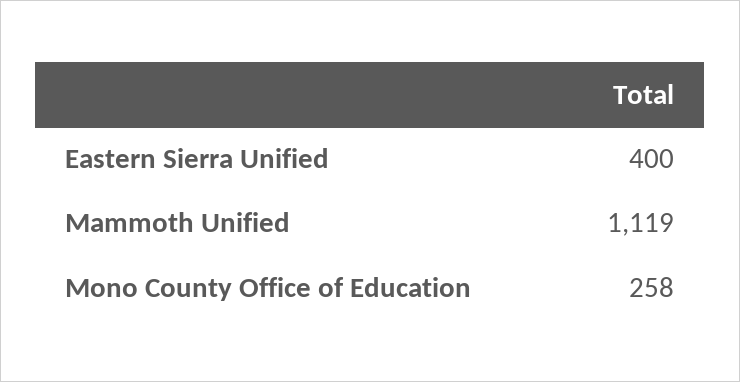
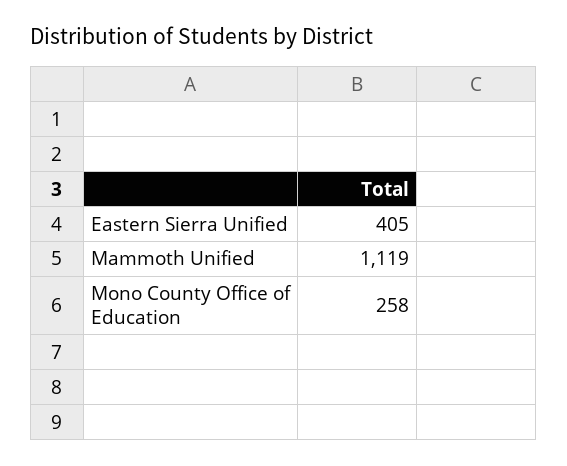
Eastern Sierra Unified: 400 -> 405

